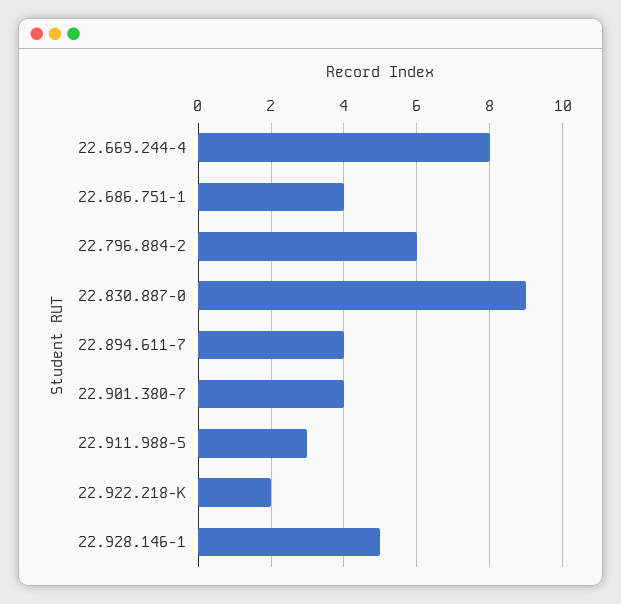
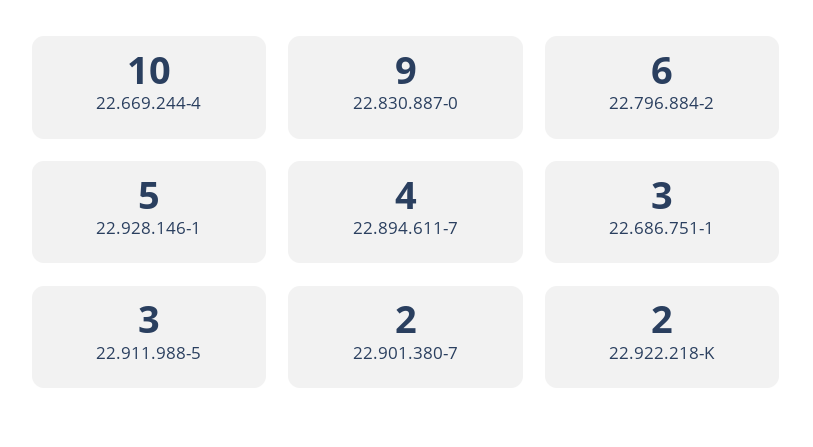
22.669.244-4: 8 -> 10
22.686.751-1: 4 -> 3
22.901.380-7: 4 -> 2

